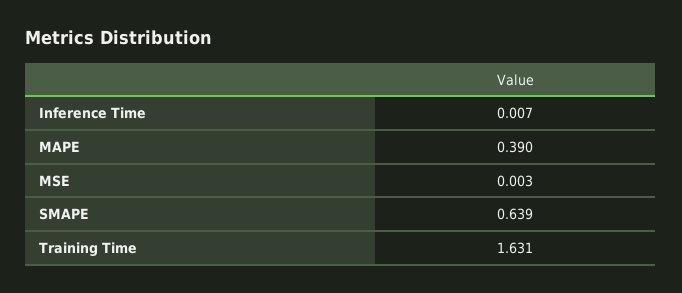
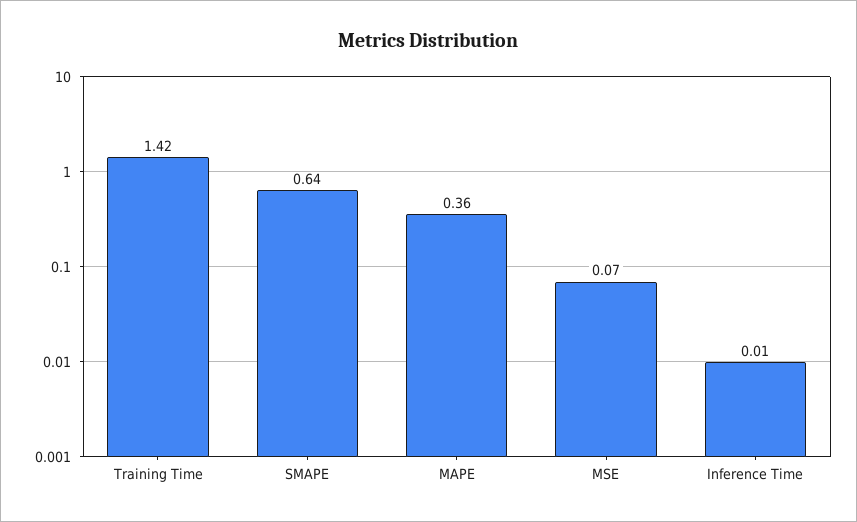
MAPE: 0.39 -> 0.36
MSE: 0.003 -> 0.07
Training Time: 1.631 -> 1.42

